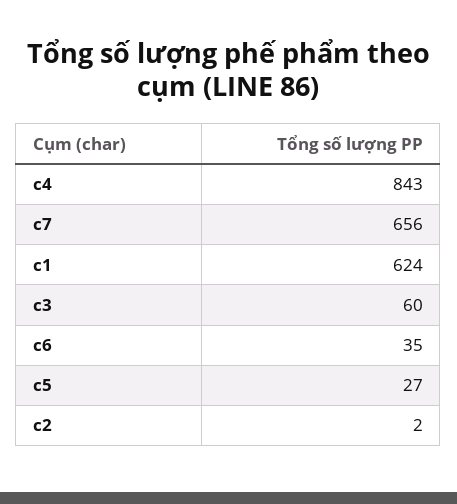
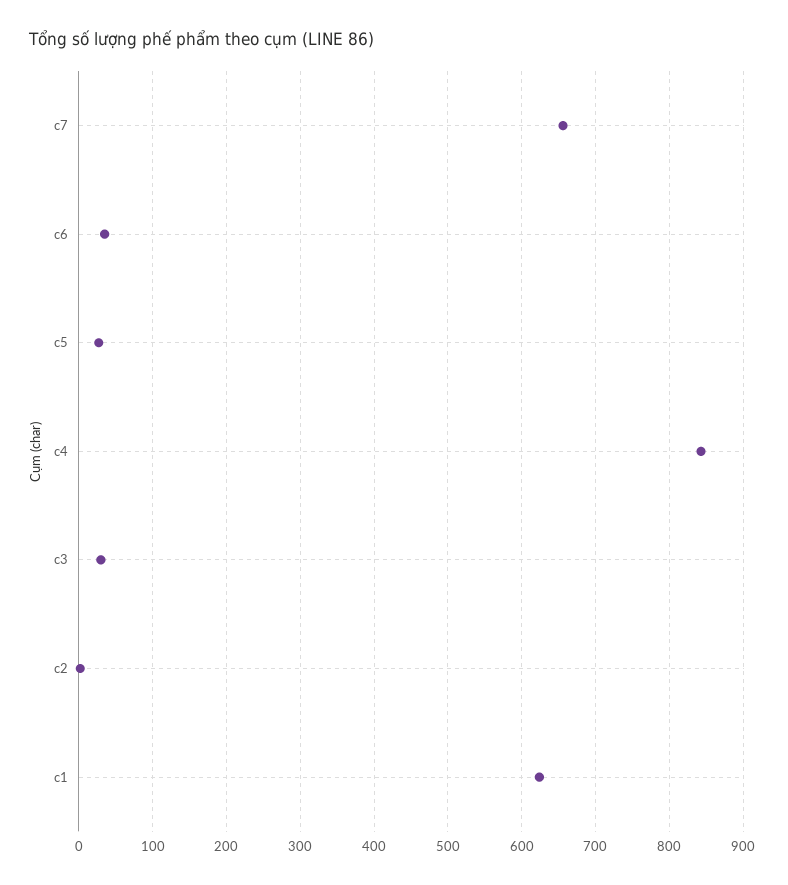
c3: 60 -> 30

